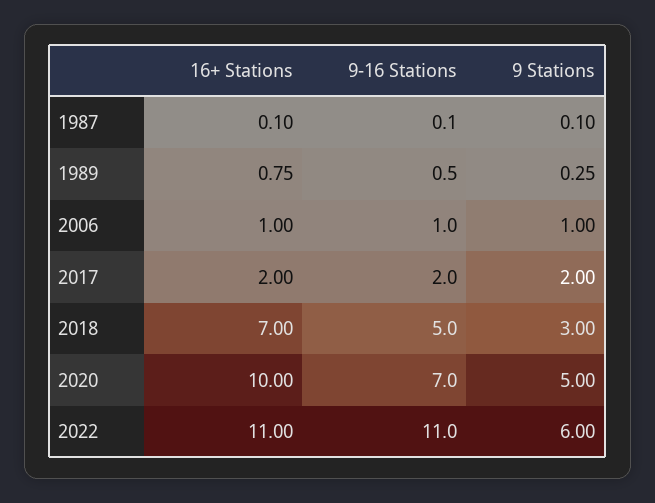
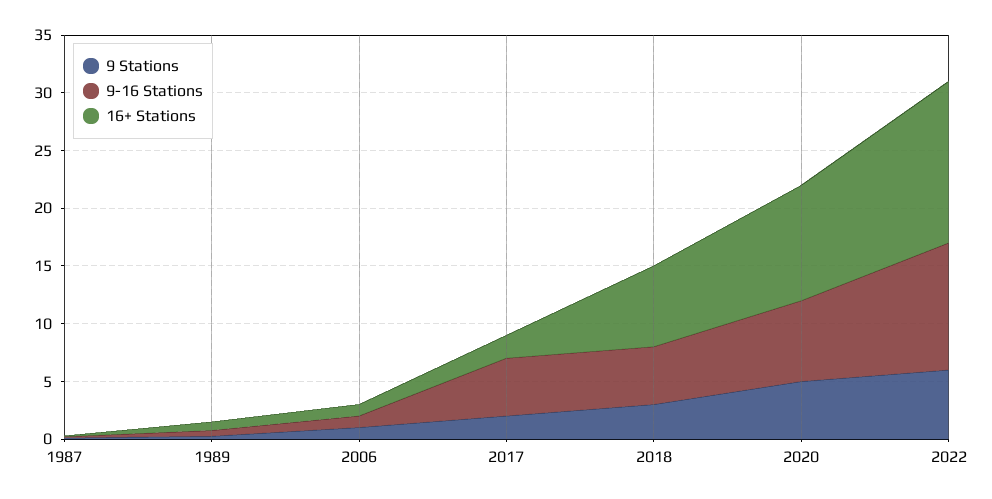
9-16 Stations, 2017: 2 -> 5
16+ Stations, 2022: 11 -> 14

